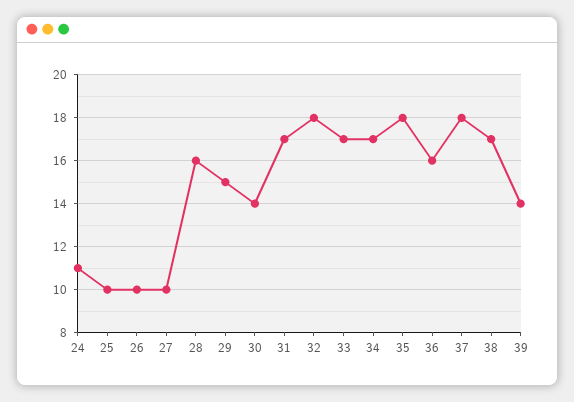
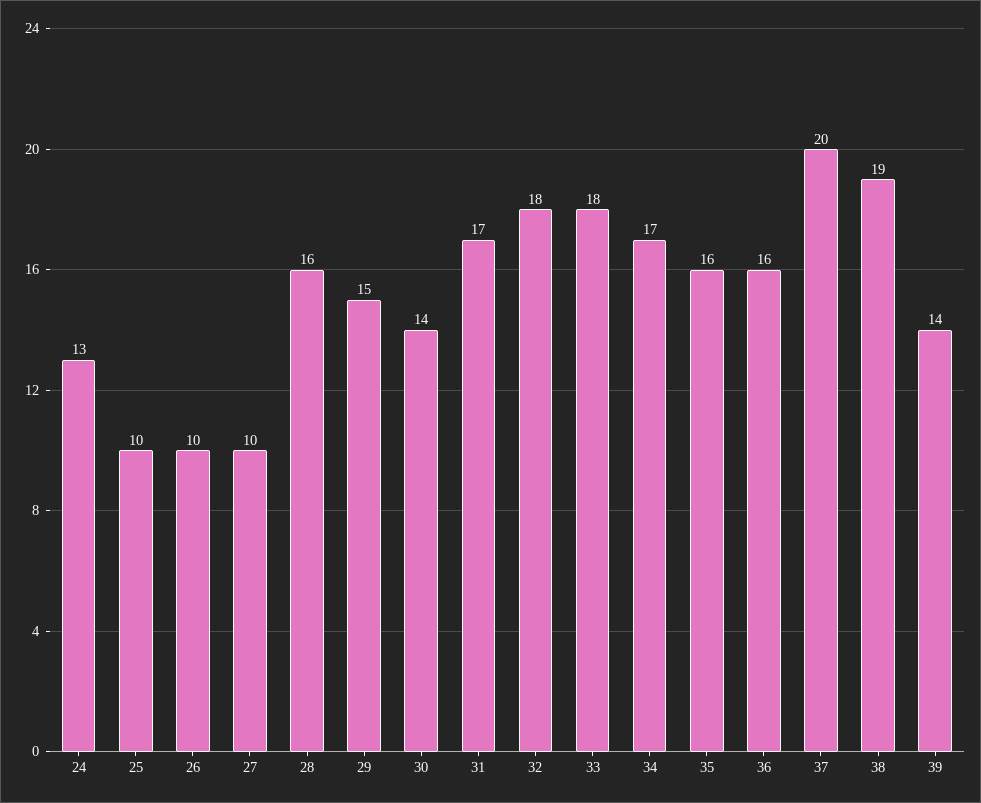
24: 11 -> 13
33: 17 -> 18
35: 18 -> 16
37: 18 -> 20
38: 17 -> 19

